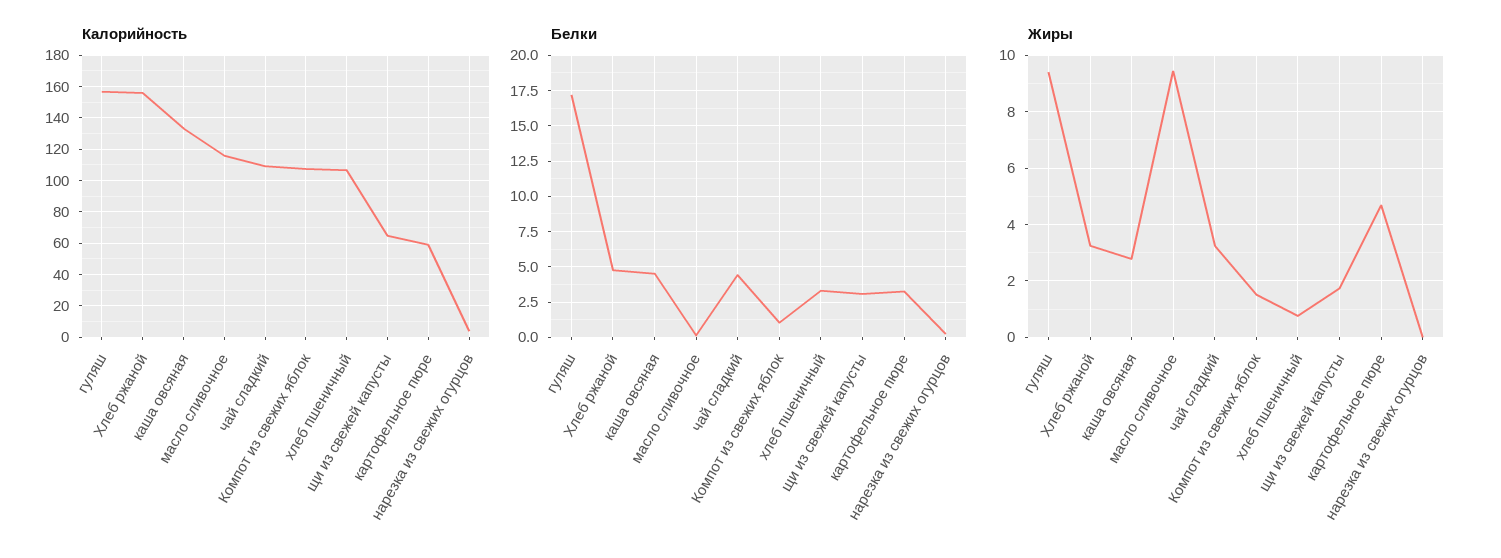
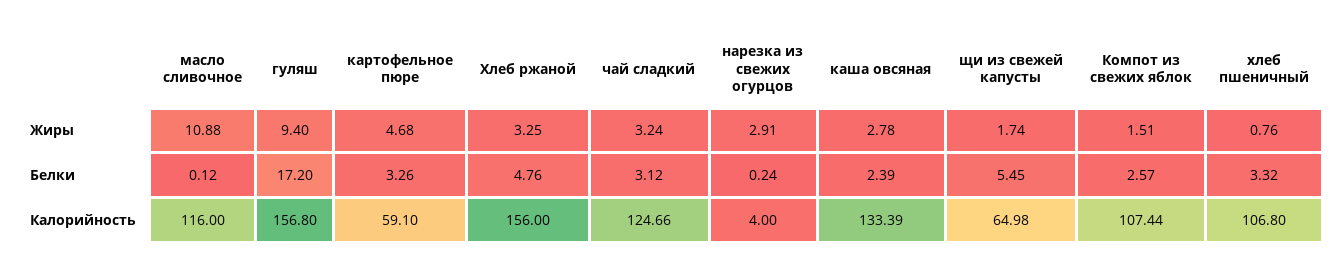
Калорийность, чай сладкий: 110 -> 124.66
Белки, каша овсяная: 4.5 -> 2.39
Белки, чай сладкий: 4.5 -> 3.12
Белки, Компот из свежих яблок: 1 -> 2.57
Белки, щи из свежей капусты: 3 -> 5.45
Жиры, масло сливочное: 9.5 -> 10.88
Жиры, нарезка из свежих огурцов: 0 -> 2.91

